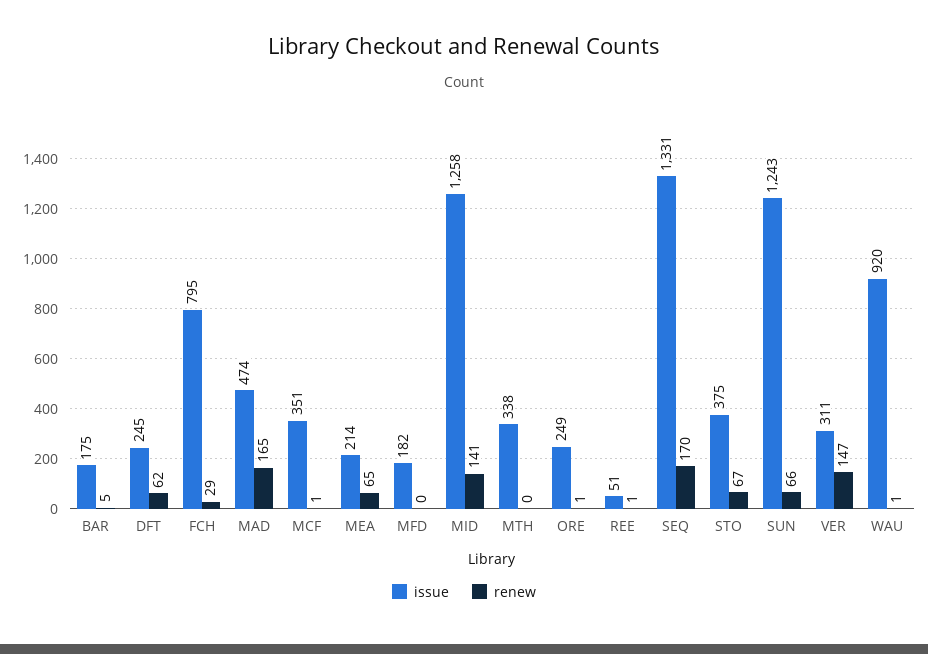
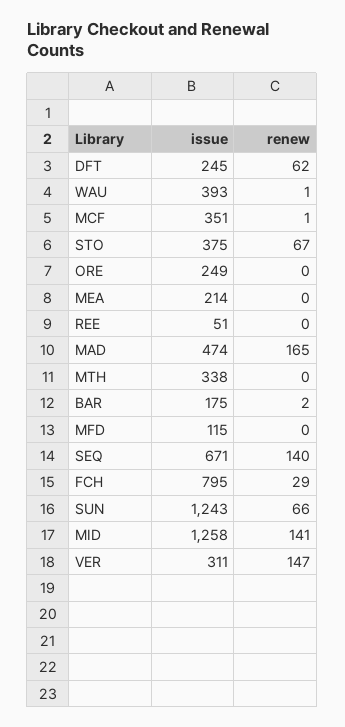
renew, BAR: 5 -> 2
renew, MEA: 65 -> 0
issue, MFD: 182 -> 115
renew, ORE: 1 -> 0
renew, REE: 1 -> 0
issue, SEQ: 1331 -> 671
renew, SEQ: 170 -> 140
issue, WAU: 920 -> 393

